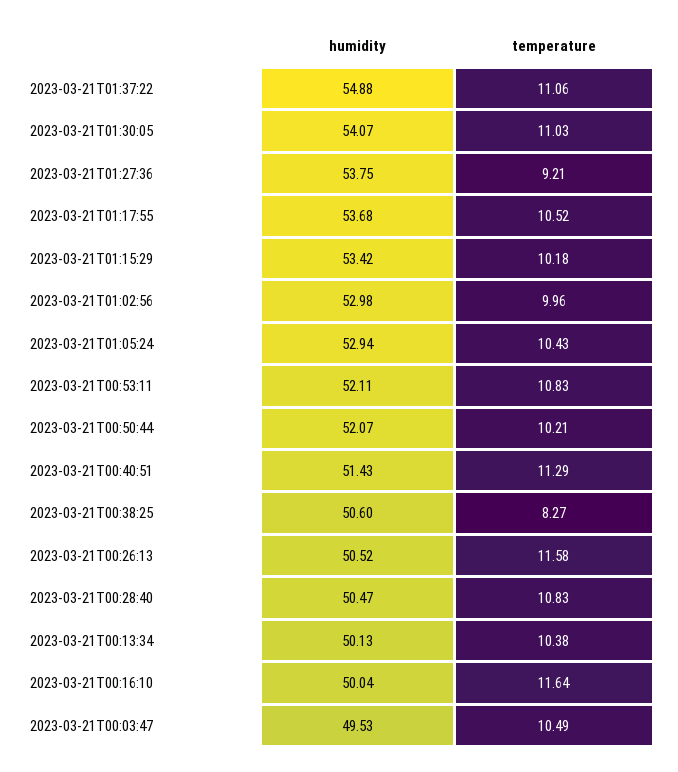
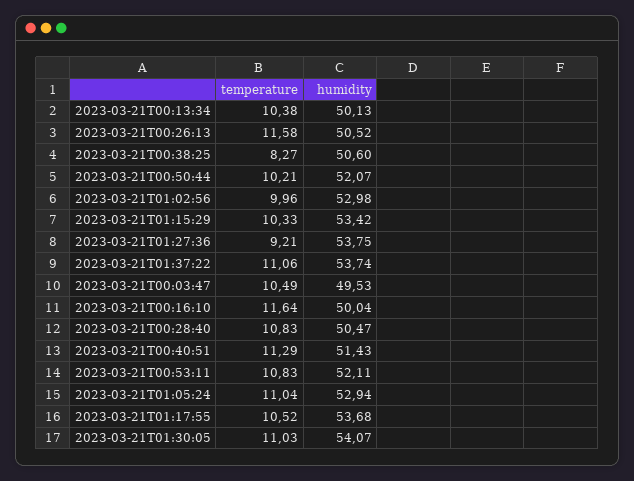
humidity, 2023-03-21T01:37:22: 54.88 -> 53.74
temperature, 2023-03-21T01:15:29: 10.18 -> 10.33
temperature, 2023-03-21T01:05:24: 10.43 -> 11.04

